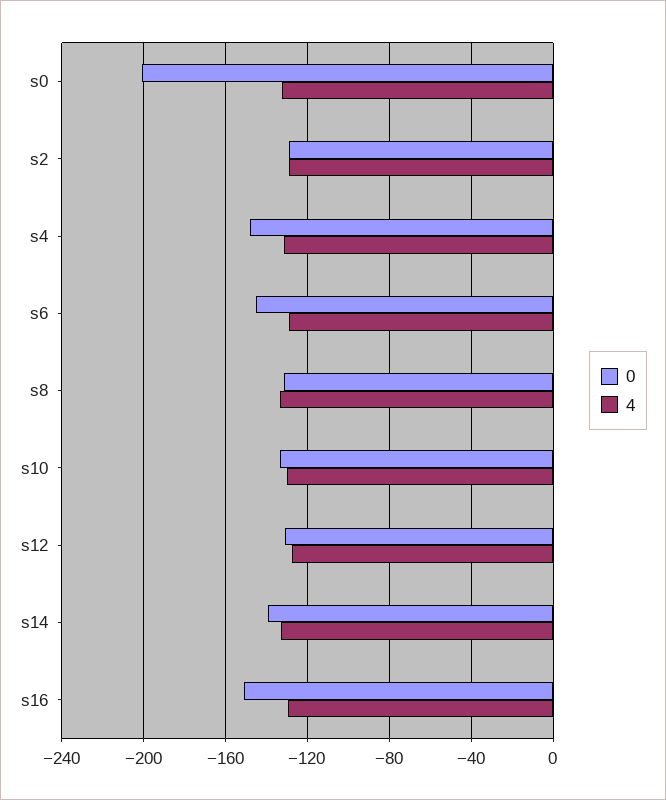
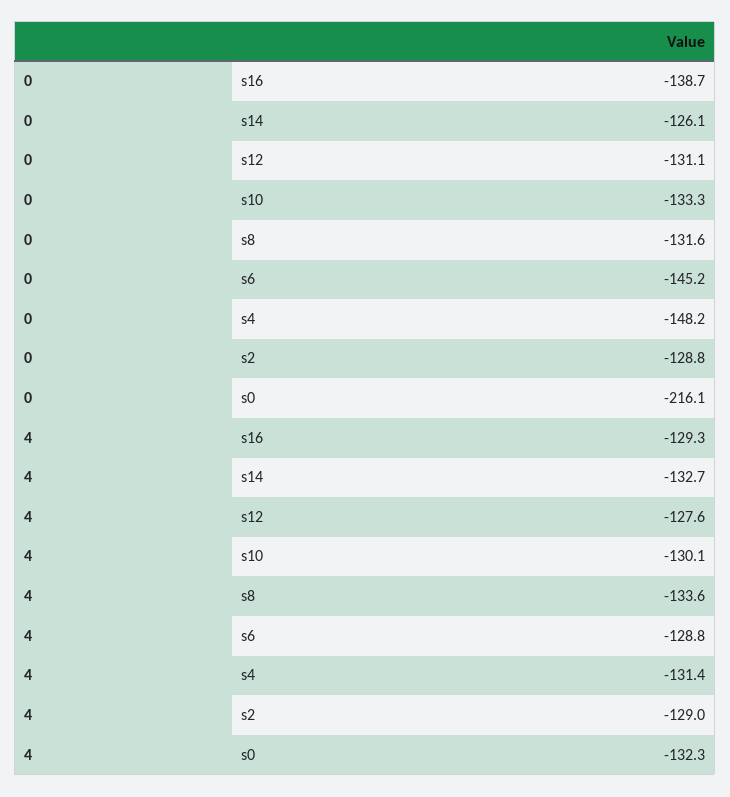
0, s0: -200 -> -216.1
0, s14: -140 -> -126.1
0, s16: -150 -> -138.7

